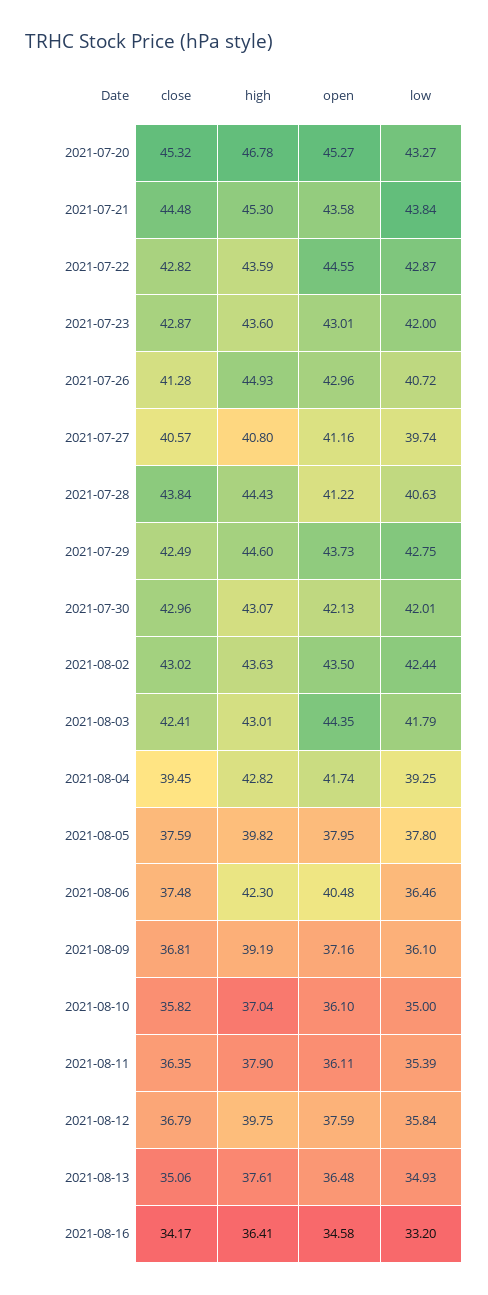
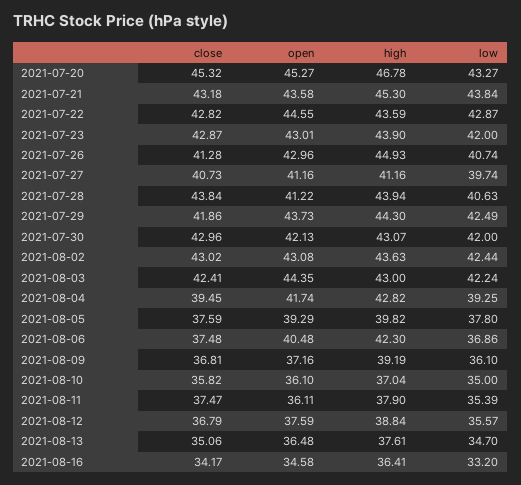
close, 2021-07-21: 44.48 -> 43.18
high, 2021-07-23: 43.6 -> 43.9
low, 2021-07-26: 40.72 -> 40.74
close, 2021-07-27: 40.57 -> 40.73
high, 2021-07-27: 40.8 -> 41.16
high, 2021-07-28: 44.43 -> 43.94
close, 2021-07-29: 42.49 -> 41.86
high, 2021-07-29: 44.6 -> 44.3
low, 2021-07-29: 42.75 -> 42.49
low, 2021-07-30: 42.01 -> 42
open, 2021-08-02: 43.5 -> 43.08
high, 2021-08-03: 43.01 -> 43
low, 2021-08-03: 41.79 -> 42.24
open, 2021-08-05: 37.95 -> 39.29
low, 2021-08-06: 36.46 -> 36.86
close, 2021-08-11: 36.35 -> 37.47
high, 2021-08-12: 39.75 -> 38.84
low, 2021-08-12: 35.84 -> 35.57
low, 2021-08-13: 34.93 -> 34.7

